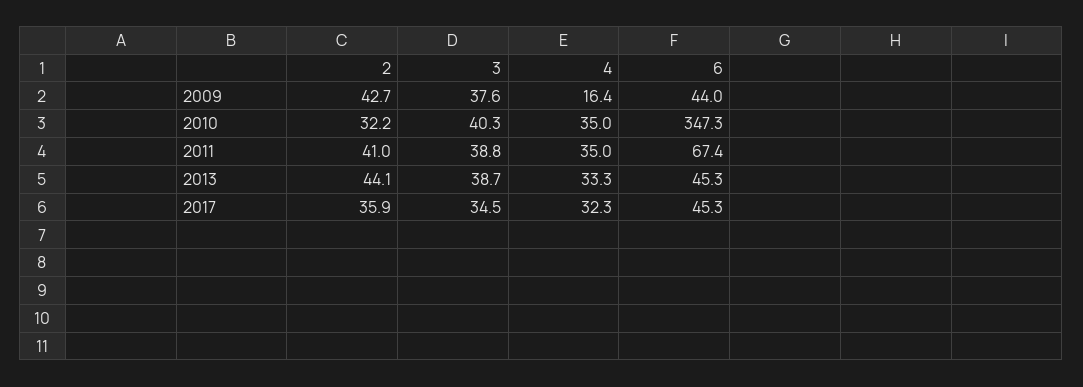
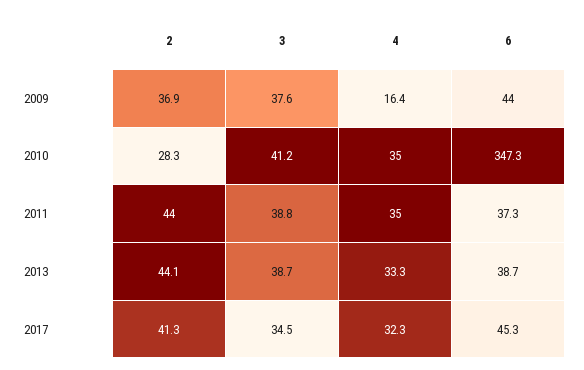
2, 2009: 42.7 -> 36.9
2, 2010: 32.2 -> 28.3
3, 2010: 40.3 -> 41.2
2, 2011: 41 -> 44
6, 2011: 67.4 -> 37.3
6, 2013: 45.3 -> 38.7
2, 2017: 35.9 -> 41.3

